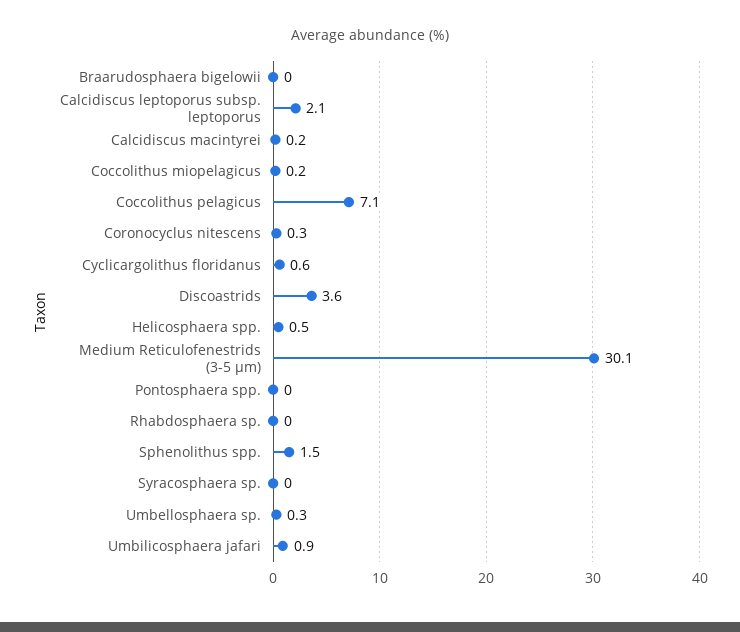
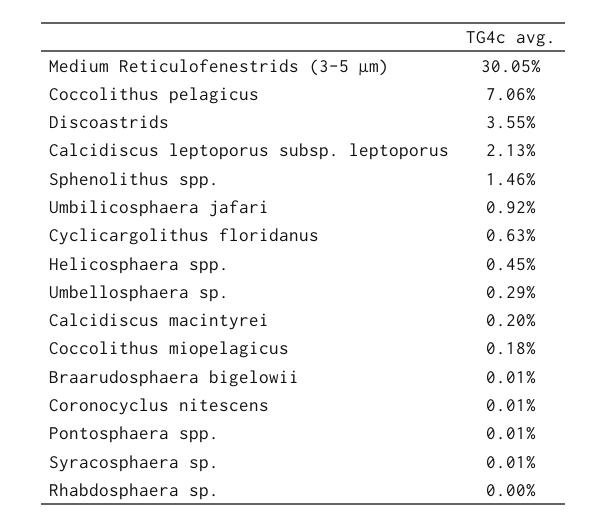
Coronocyclus nitescens: 0.3 -> 0.01

